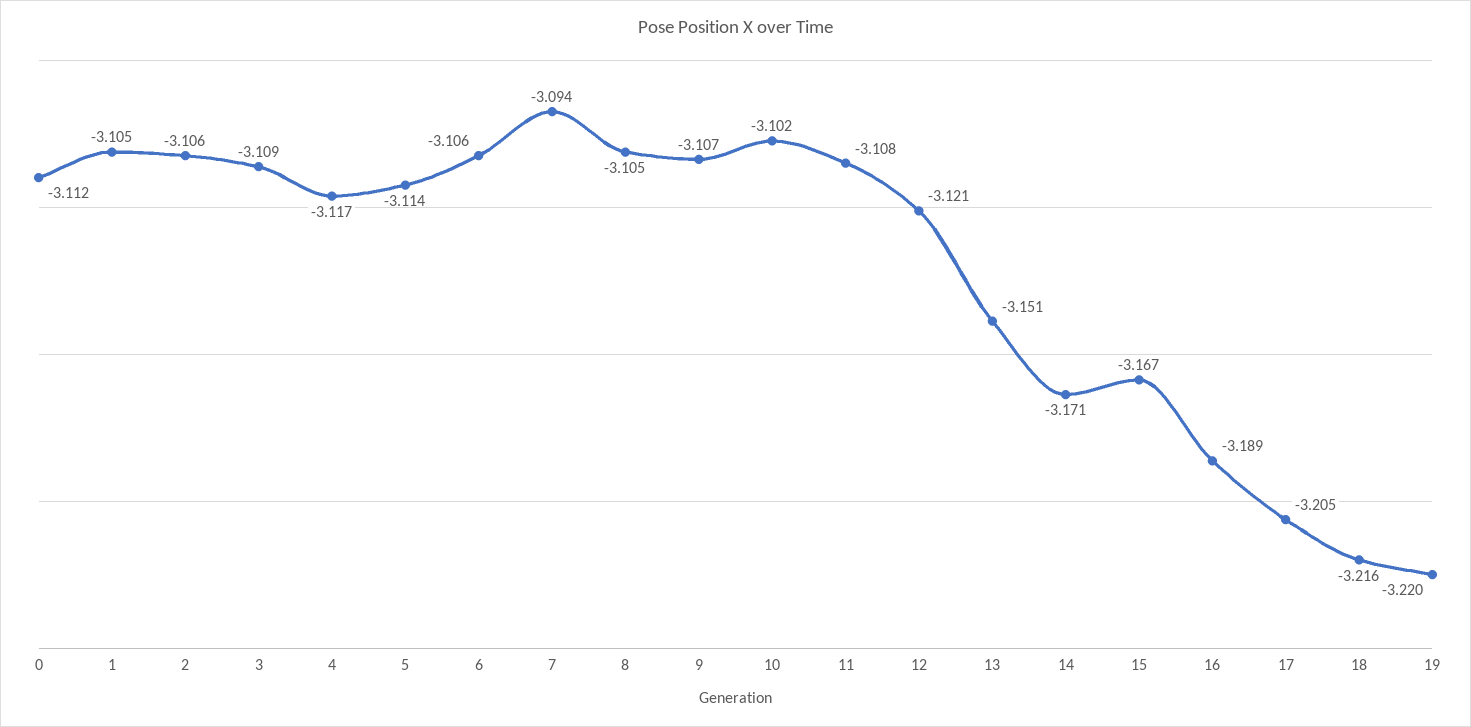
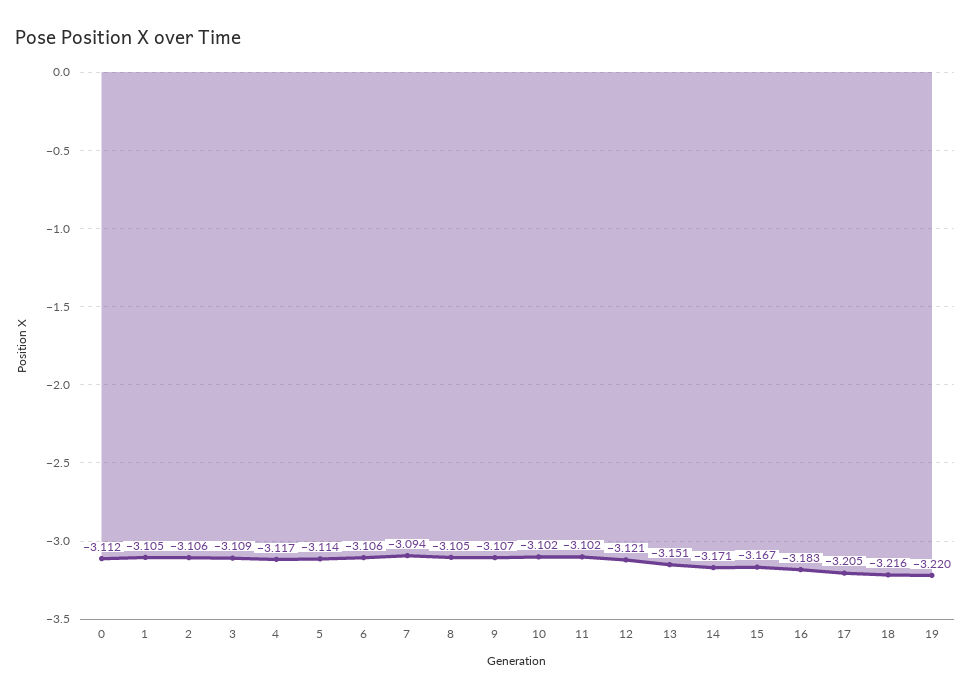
11: -3.108 -> -3.102
16: -3.189 -> -3.183

